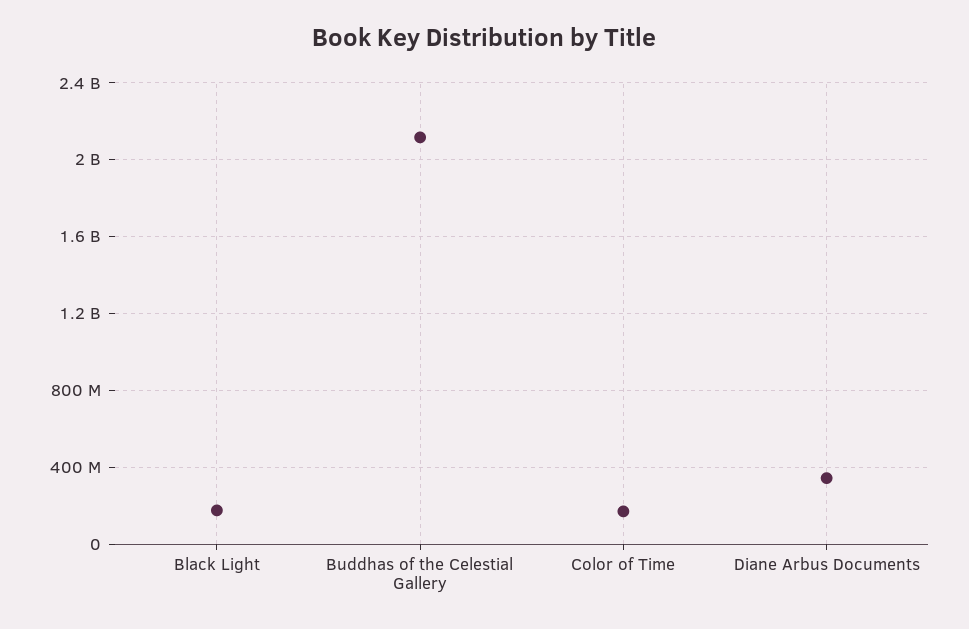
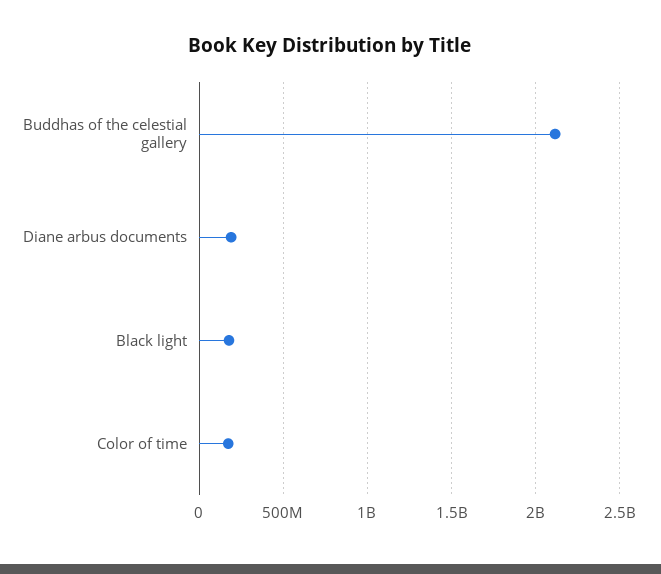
Diane Arbus Documents: 350000000 -> 200000000

